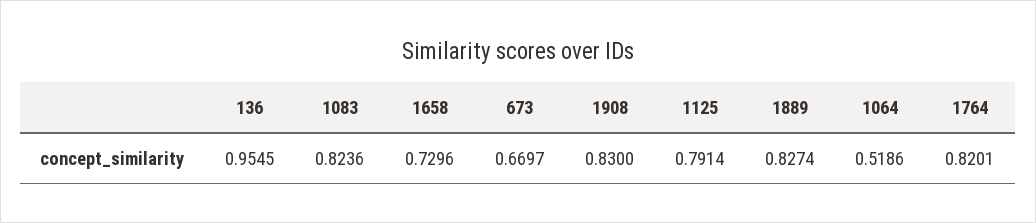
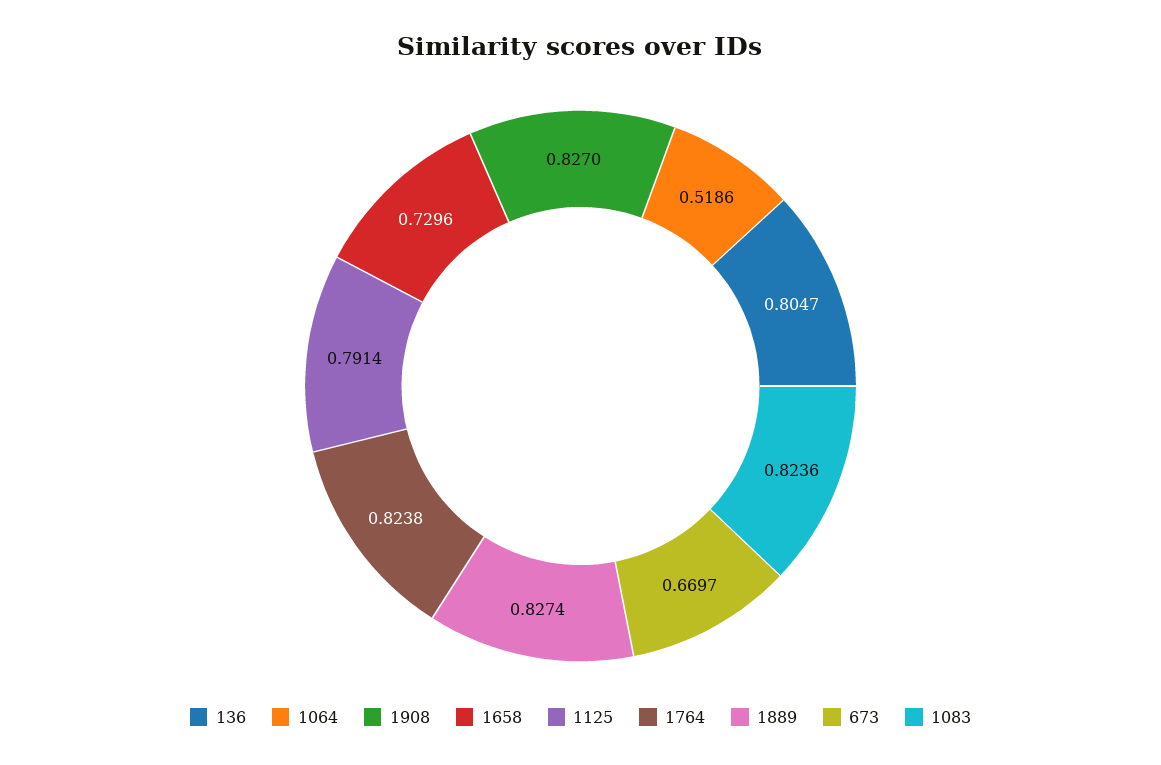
136: 0.9545 -> 0.8047
1908: 0.83 -> 0.827
1764: 0.8201 -> 0.8238

